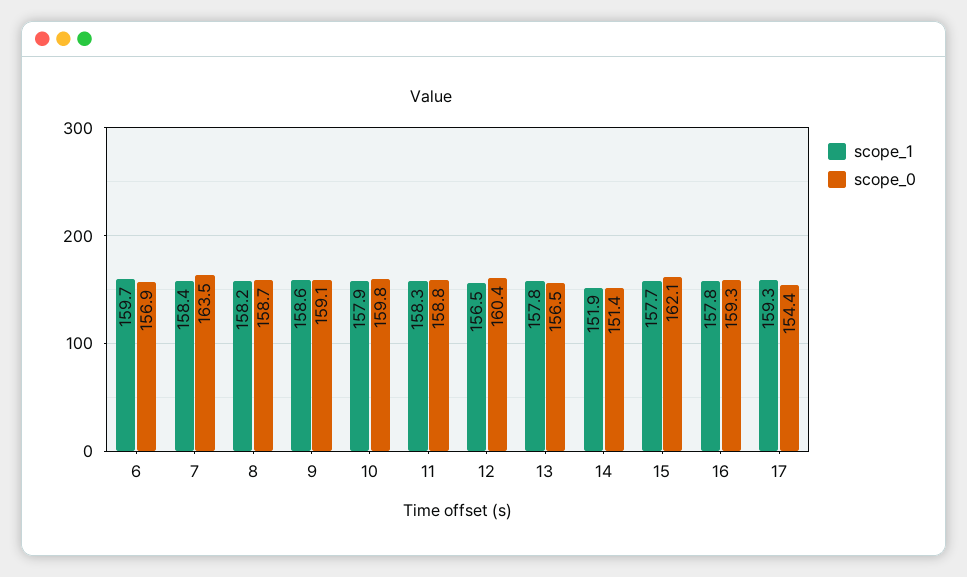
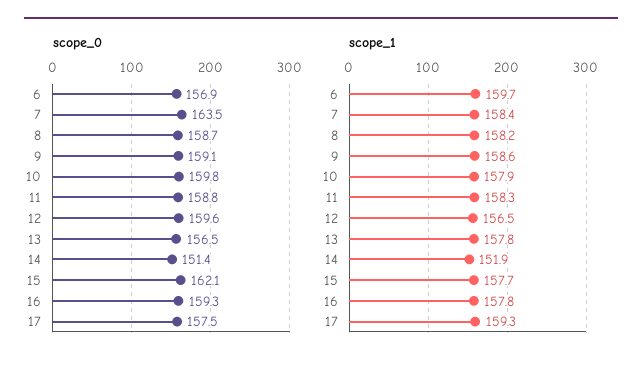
scope_0, 12: 160.4 -> 159.6
scope_0, 17: 154.4 -> 157.5

